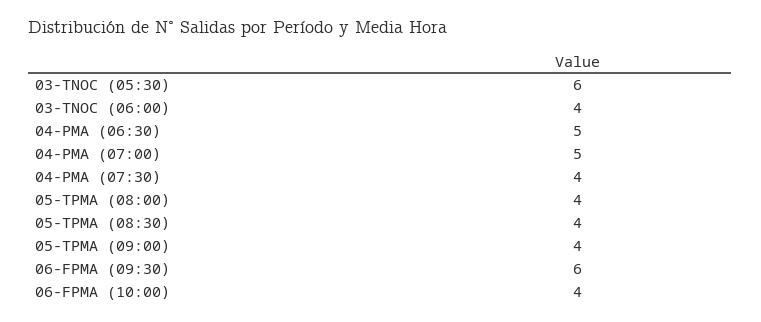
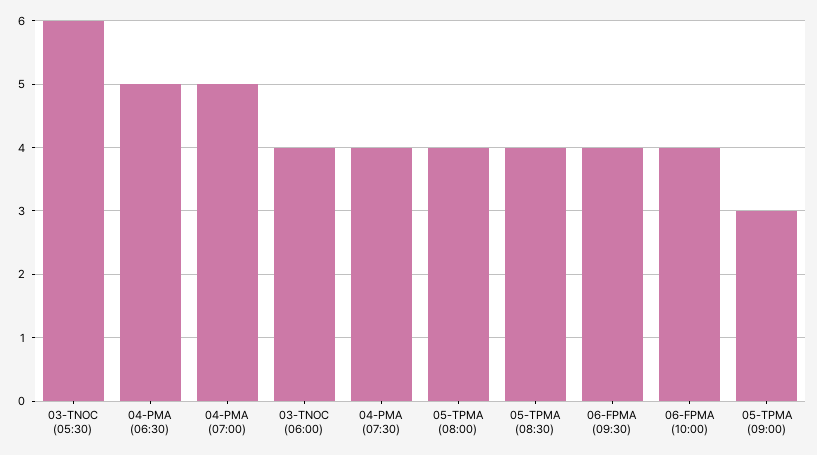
05-TPMA (09:00): 4 -> 3
06-FPMA (09:30): 6 -> 4

